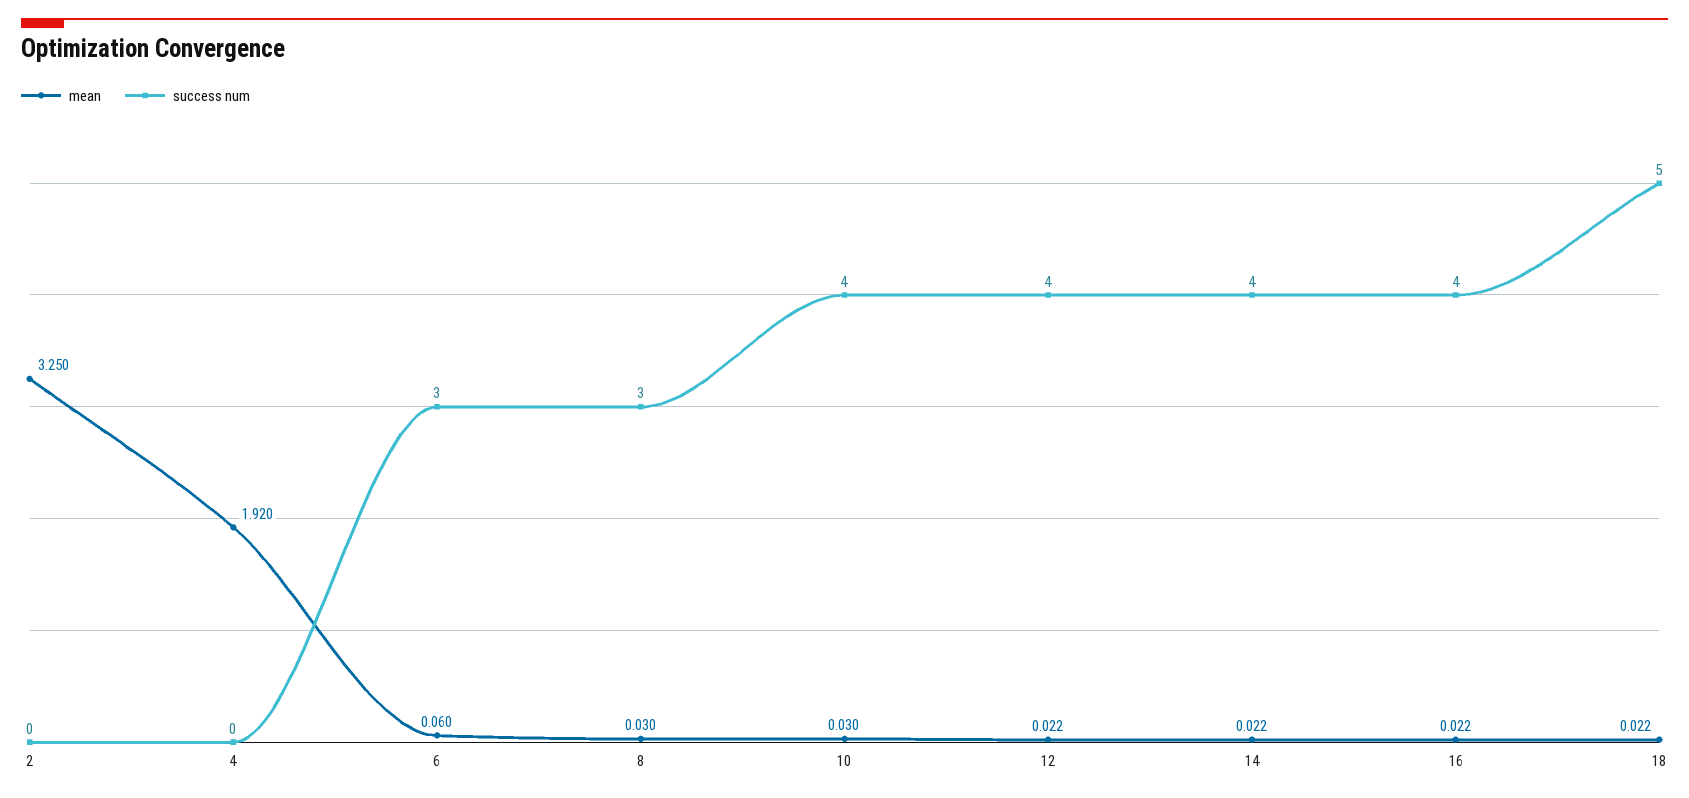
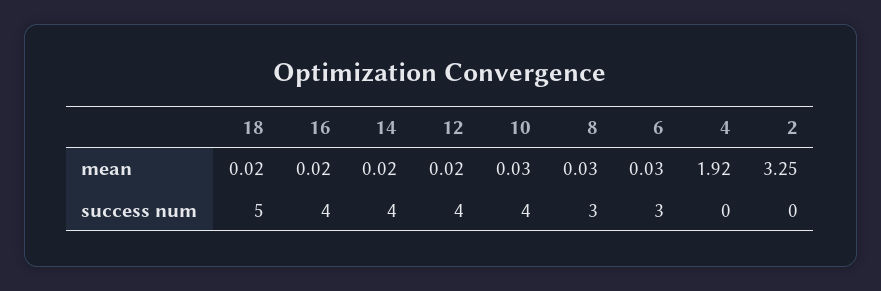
mean, 6: 0.06 -> 0.03

